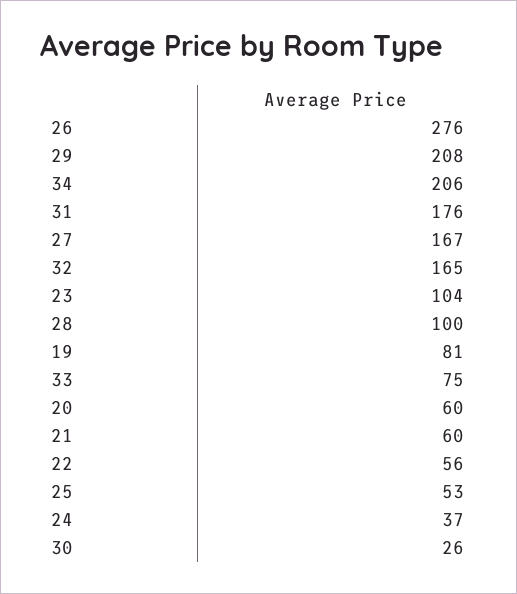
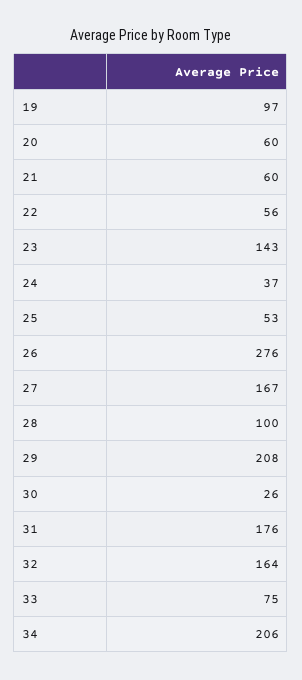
32: 165 -> 164
23: 104 -> 143
19: 81 -> 97

